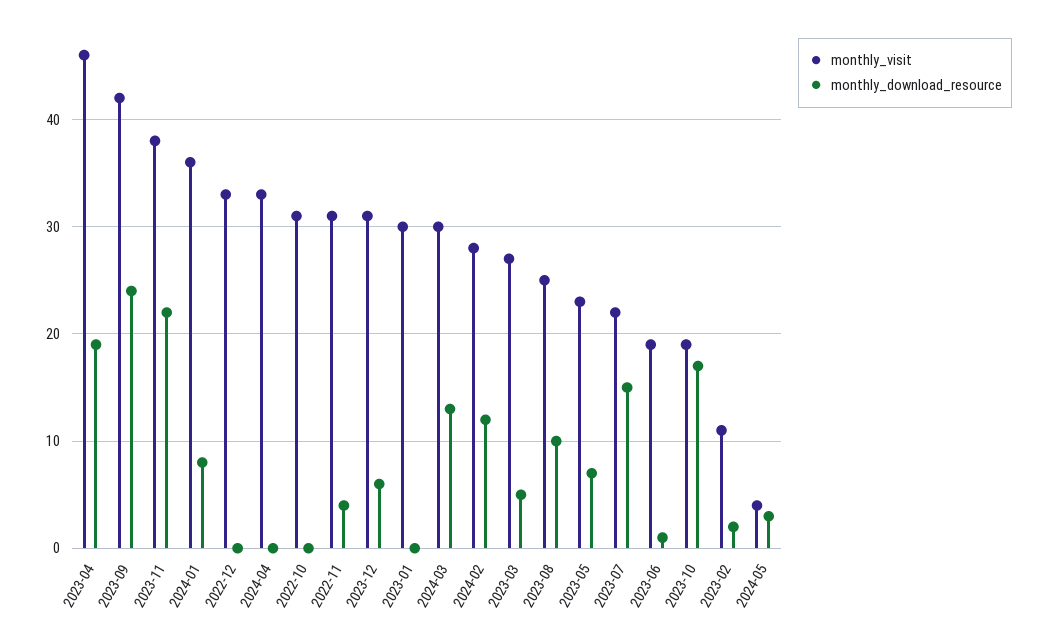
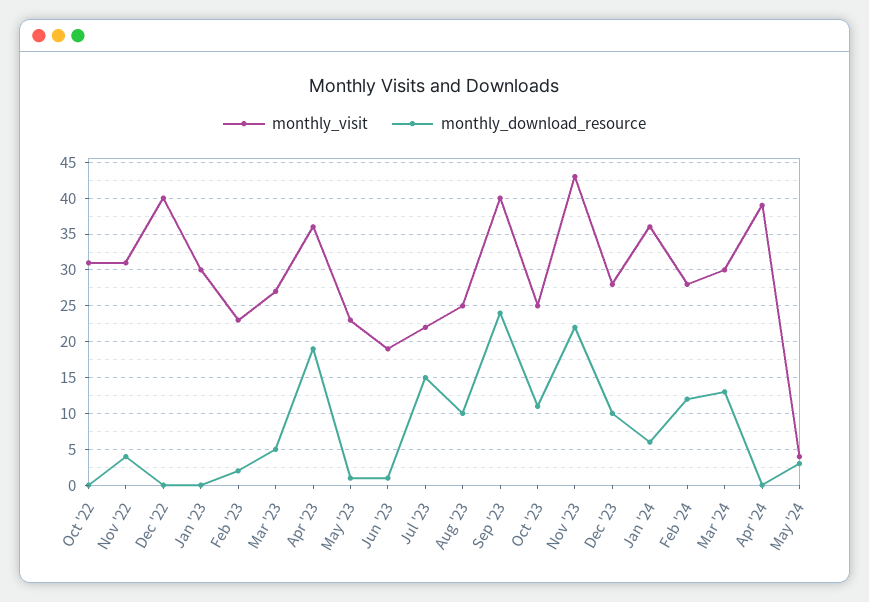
monthly_visit, 2023-04: 46 -> 36
monthly_visit, 2023-09: 42 -> 40
monthly_visit, 2023-11: 38 -> 43
monthly_download_resource, 2024-01: 8 -> 6
monthly_visit, 2022-12: 33 -> 40
monthly_visit, 2024-04: 33 -> 39
monthly_visit, 2023-12: 31 -> 28
monthly_download_resource, 2023-12: 6 -> 10
monthly_download_resource, 2023-05: 7 -> 1
monthly_visit, 2023-10: 19 -> 25
monthly_download_resource, 2023-10: 17 -> 11
monthly_visit, 2023-02: 11 -> 23

